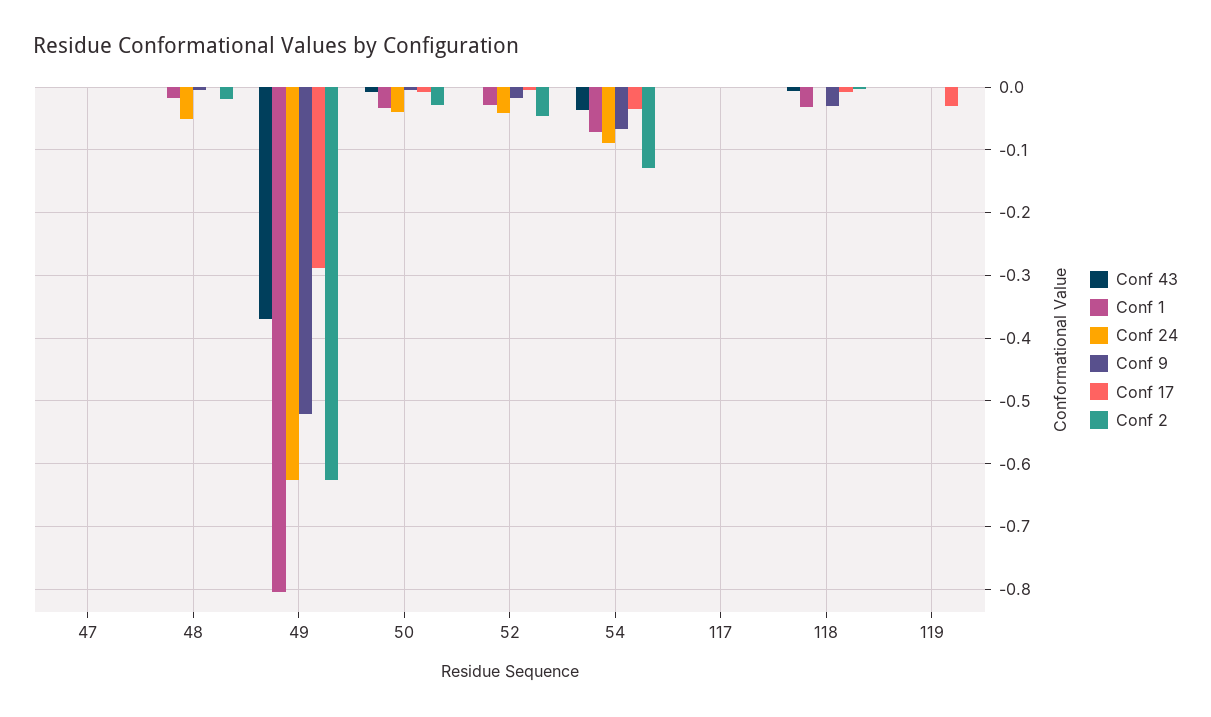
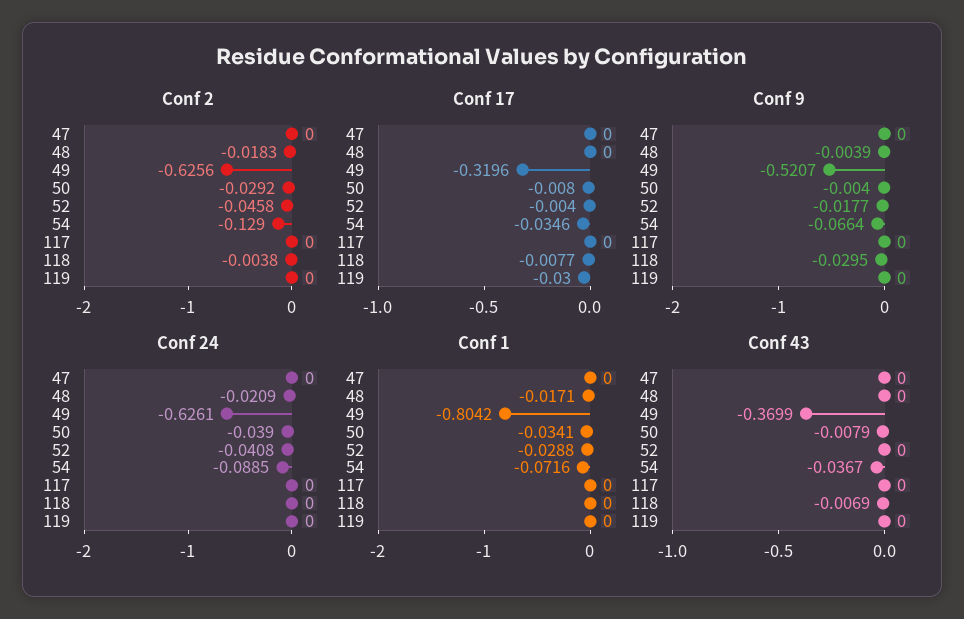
Conf 24, 48: -0.05 -> -0.0209
Conf 17, 49: -0.29 -> -0.3196
Conf 1, 118: -0.03 -> 0

